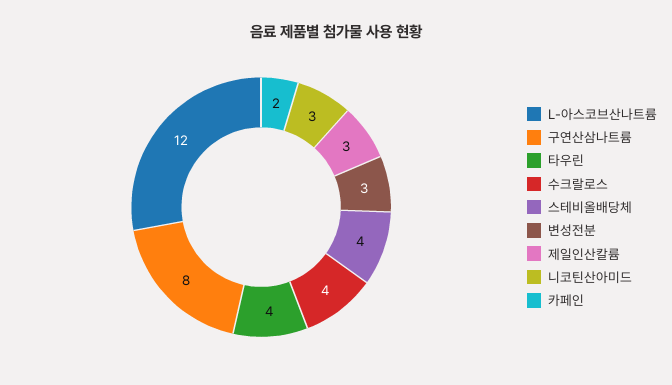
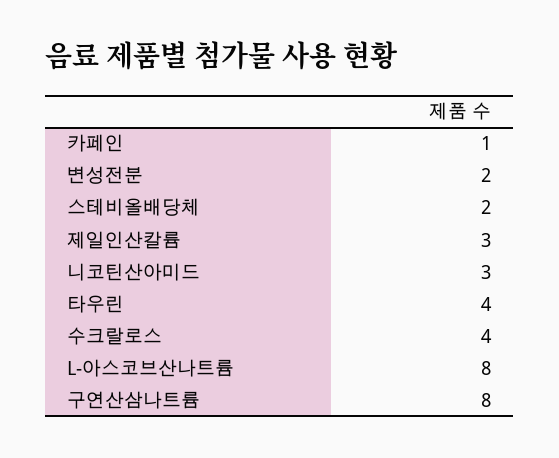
L-아스코브산나트륨: 12 -> 8
스테비올배당체: 4 -> 2
변성전분: 3 -> 2
카페인: 2 -> 1

